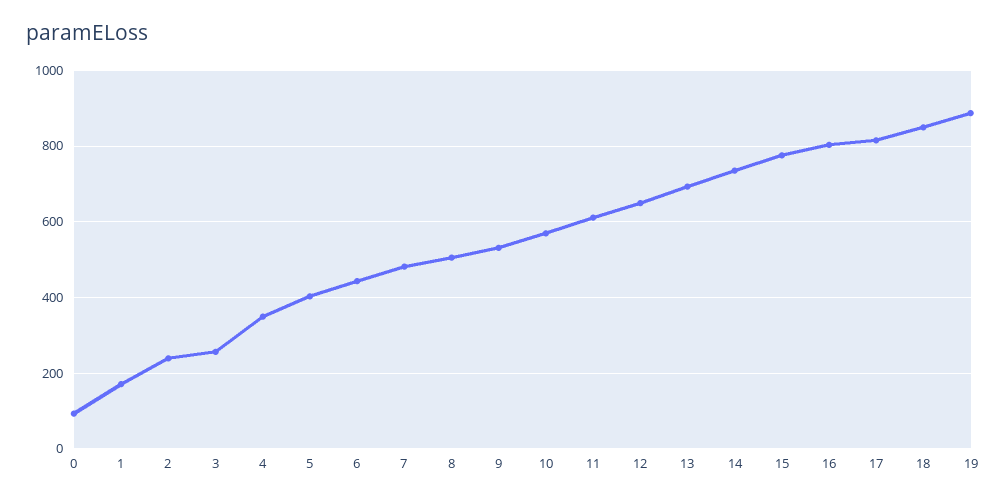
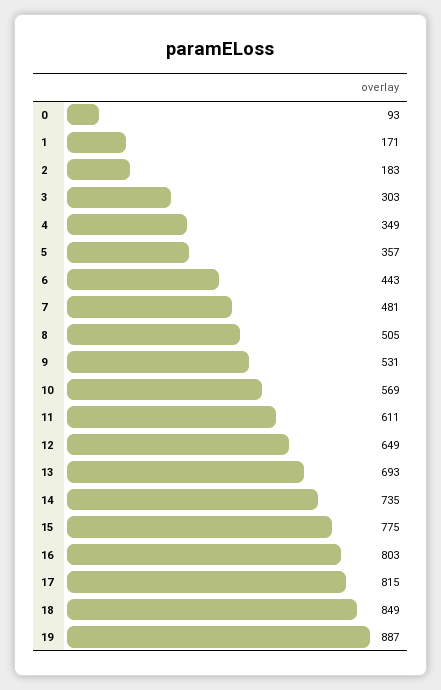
2: 240 -> 183
3: 260 -> 303
5: 400 -> 357

